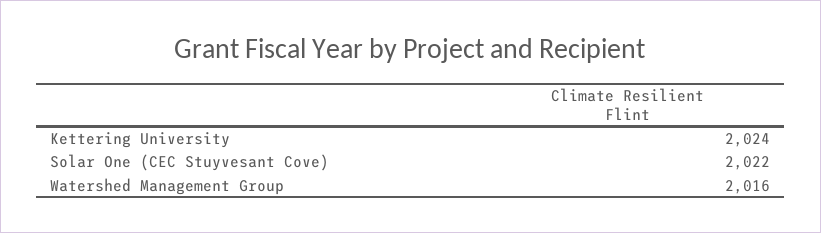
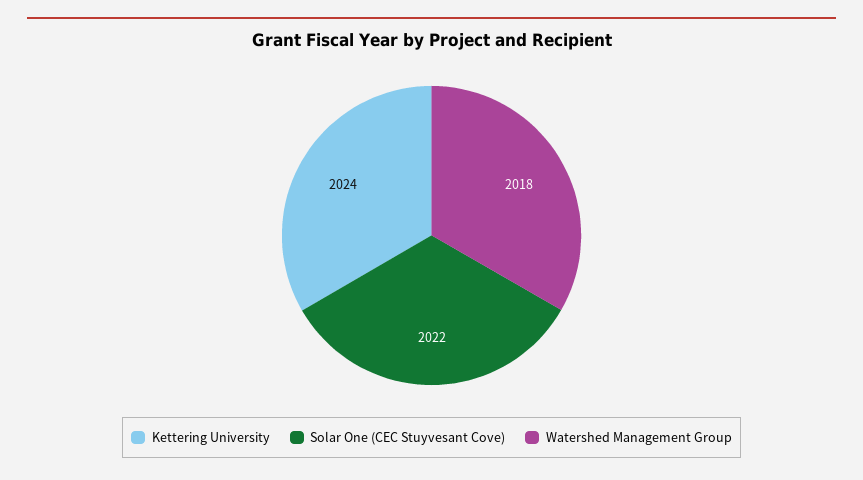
Watershed Management Group: 2016 -> 2018

